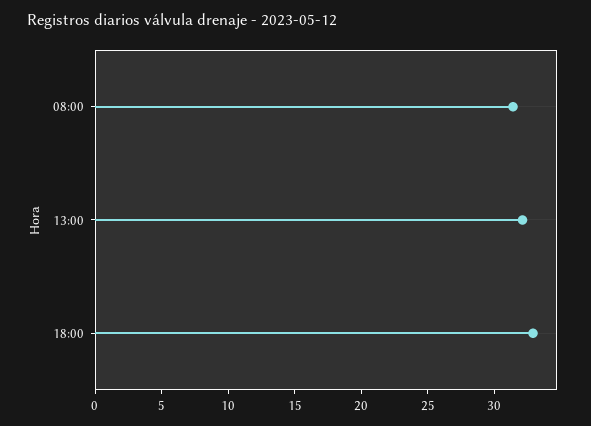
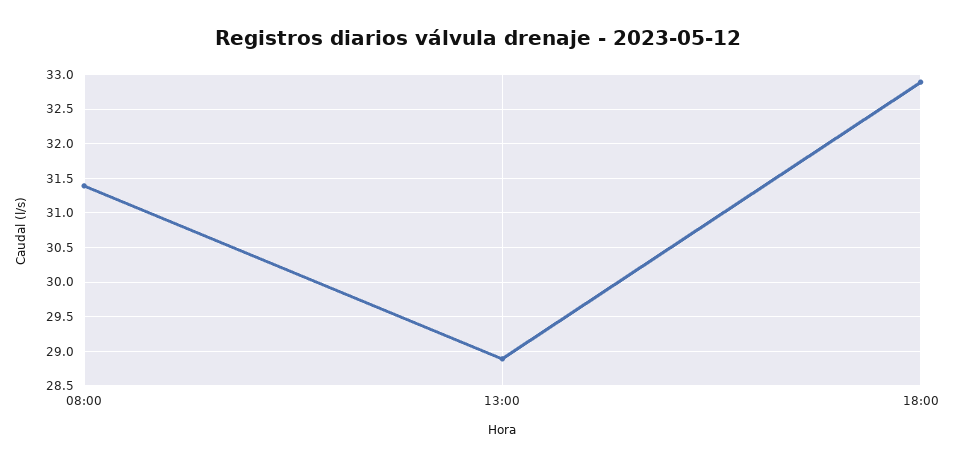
13:00: 32 -> 28.9

